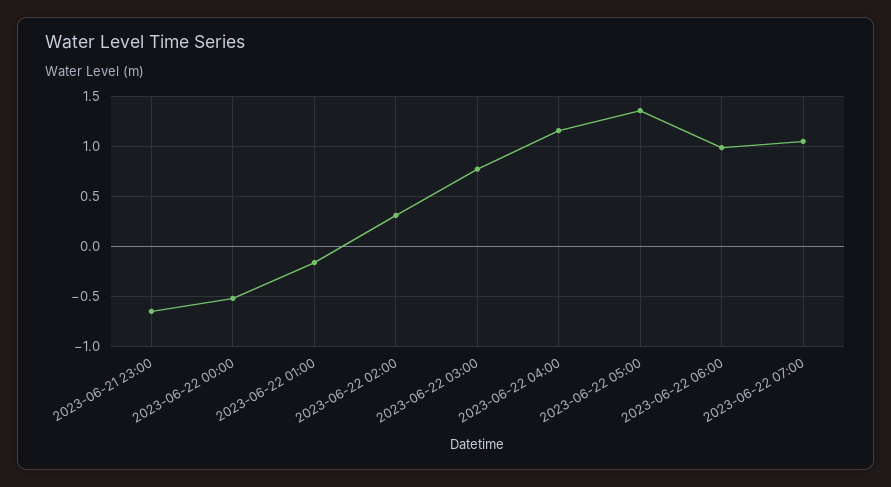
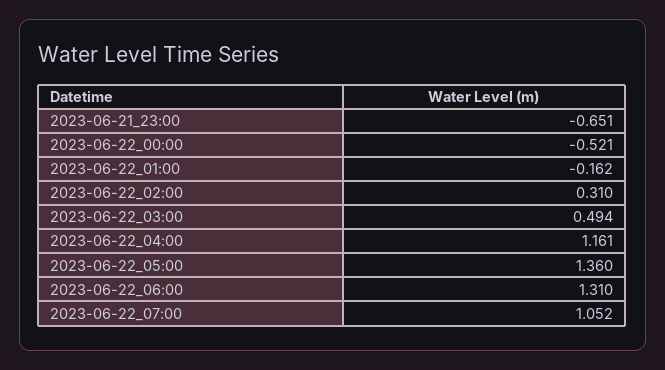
2023-06-22 03:00: 0.8 -> 0.494
2023-06-22 06:00: 1 -> 1.31

